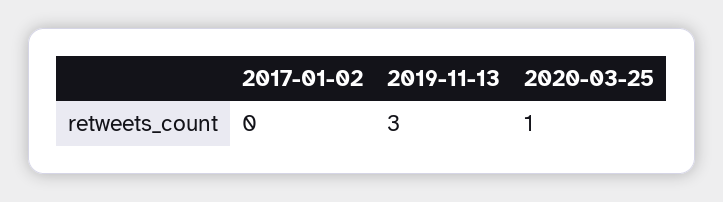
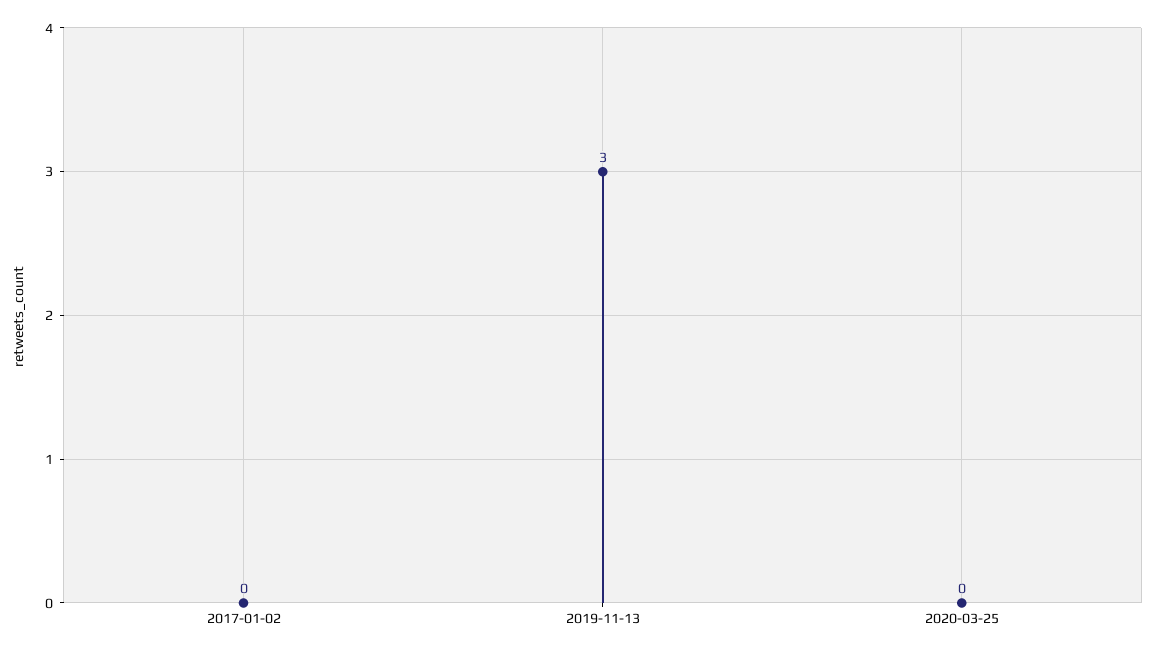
2020-03-25: 1 -> 0

